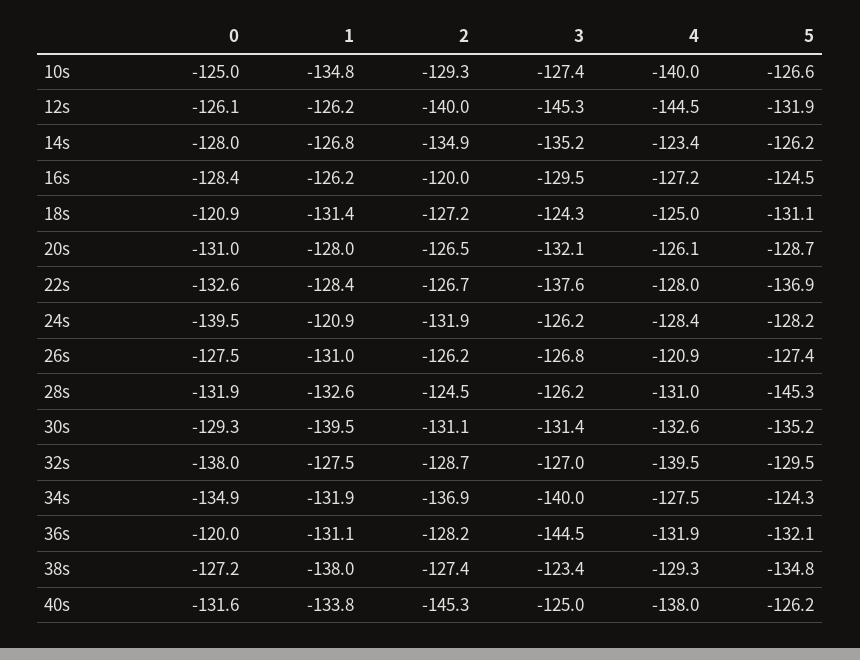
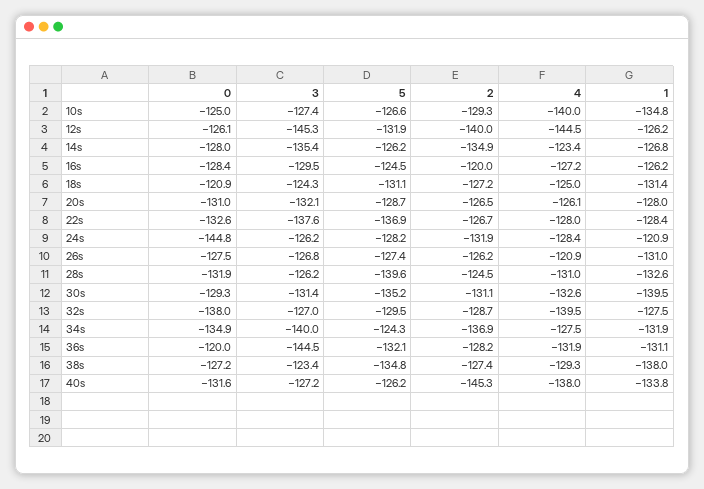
3, 14s: -135.2 -> -135.4
0, 24s: -139.5 -> -144.8
5, 28s: -145.3 -> -139.6
3, 40s: -125 -> -127.2

